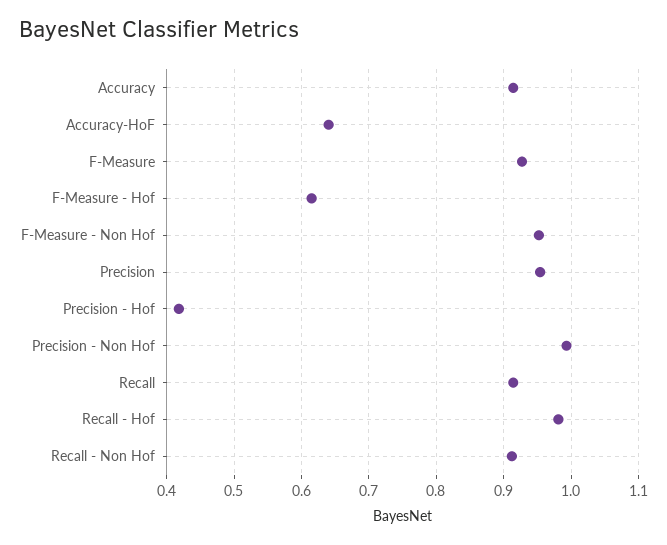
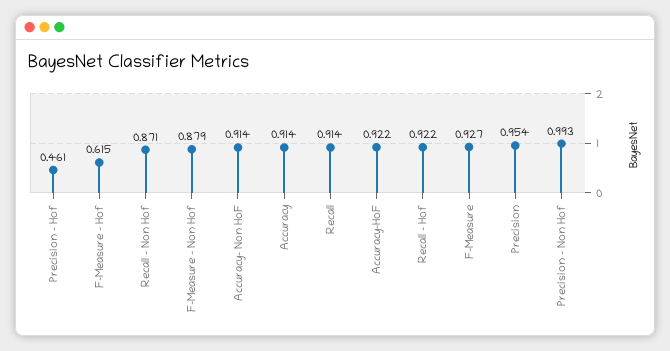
Accuracy-HoF: 0.64 -> 0.922
F-Measure - Non Hof: 0.95 -> 0.879
Precision - Hof: 0.42 -> 0.461
Recall - Hof: 0.98 -> 0.922
Recall - Non Hof: 0.91 -> 0.871
Accuracy- Non HoF: none -> 0.914

